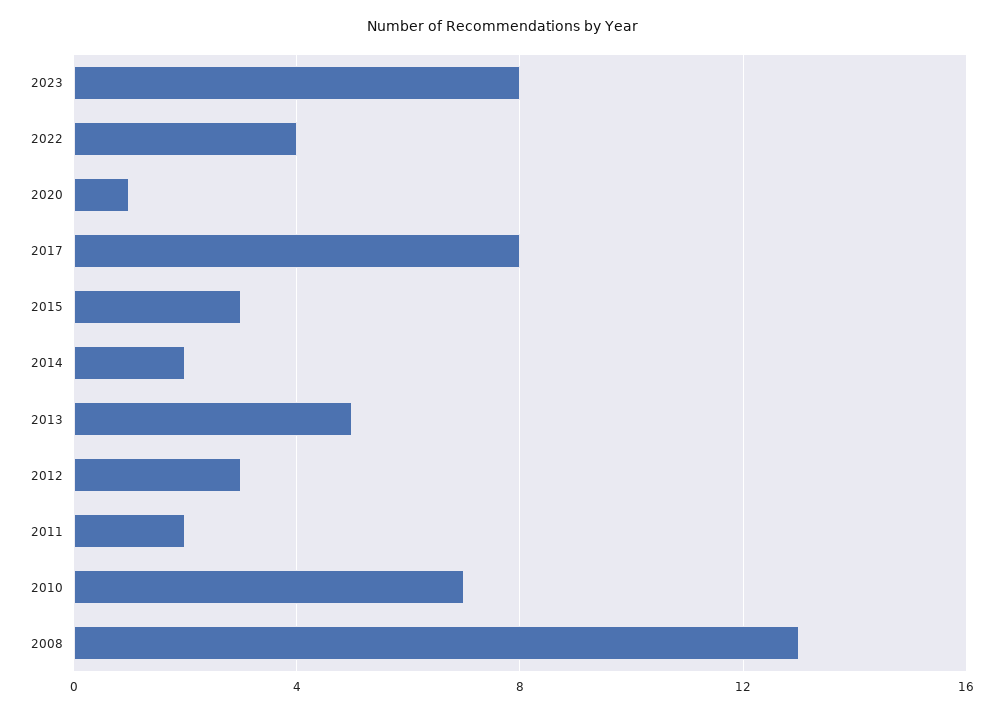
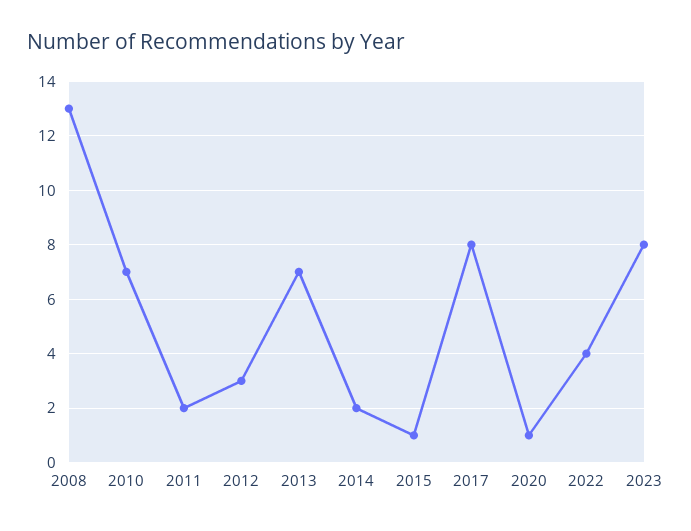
2015: 3 -> 1
2013: 5 -> 7

